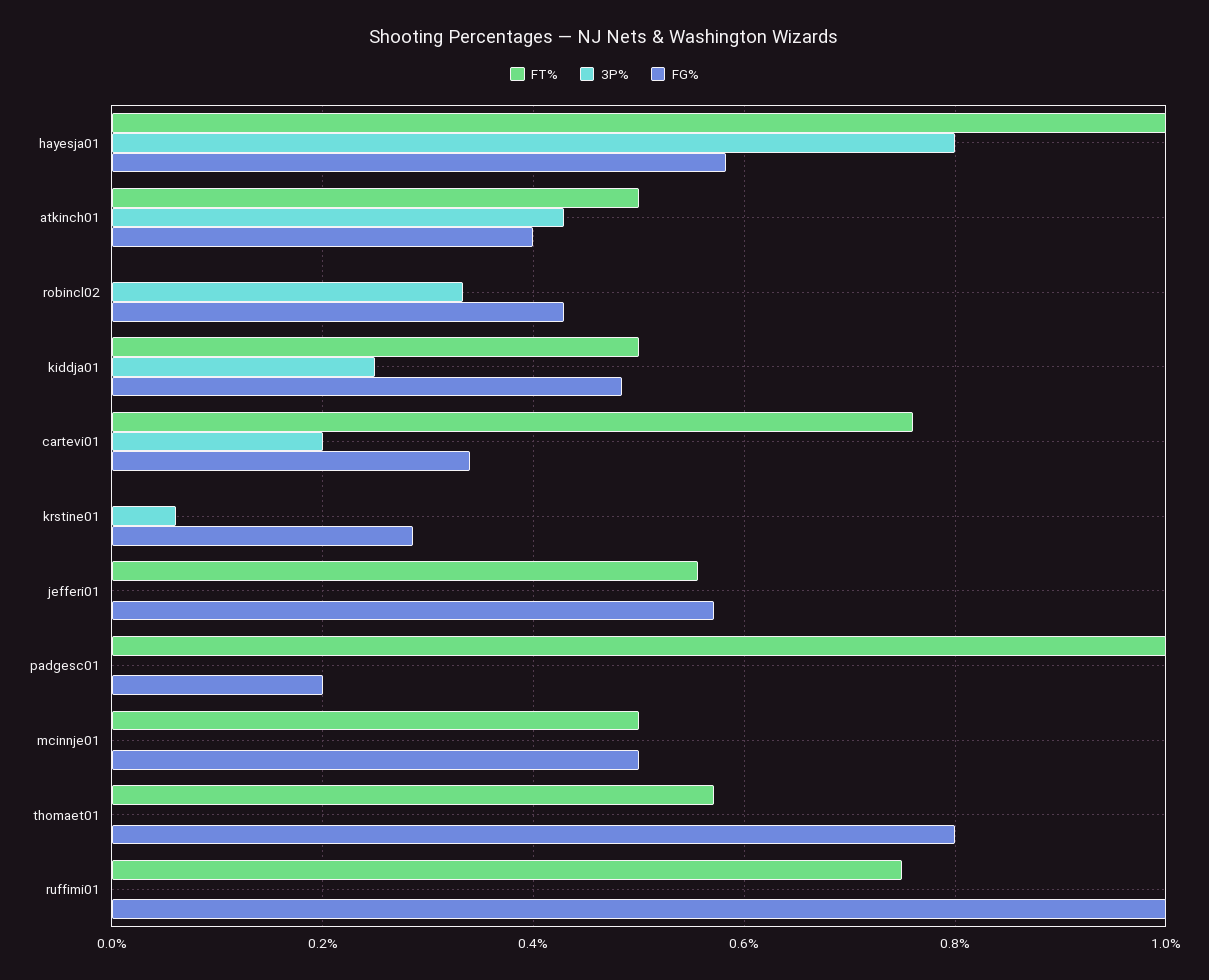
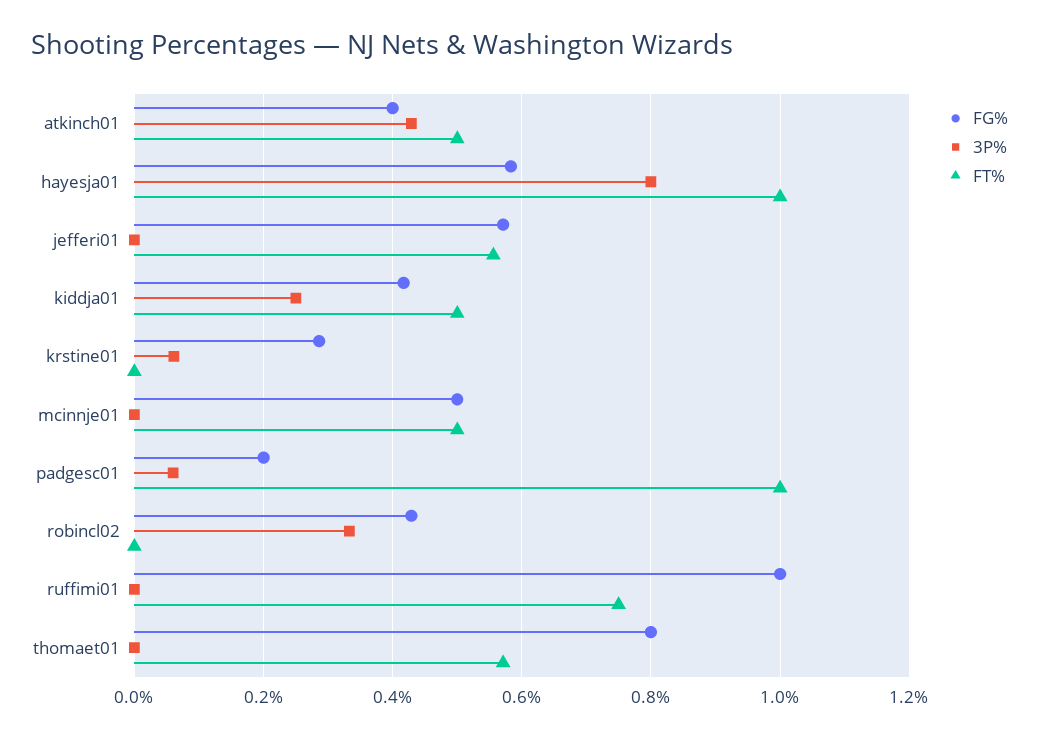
FG%, kiddja01: 0.48 -> 0.42
FT%, cartevi01: 0.76 -> none
3P%, cartevi01: 0.2 -> none
FG%, cartevi01: 0.34 -> none
3P%, padgesc01: 0 -> 0.06

